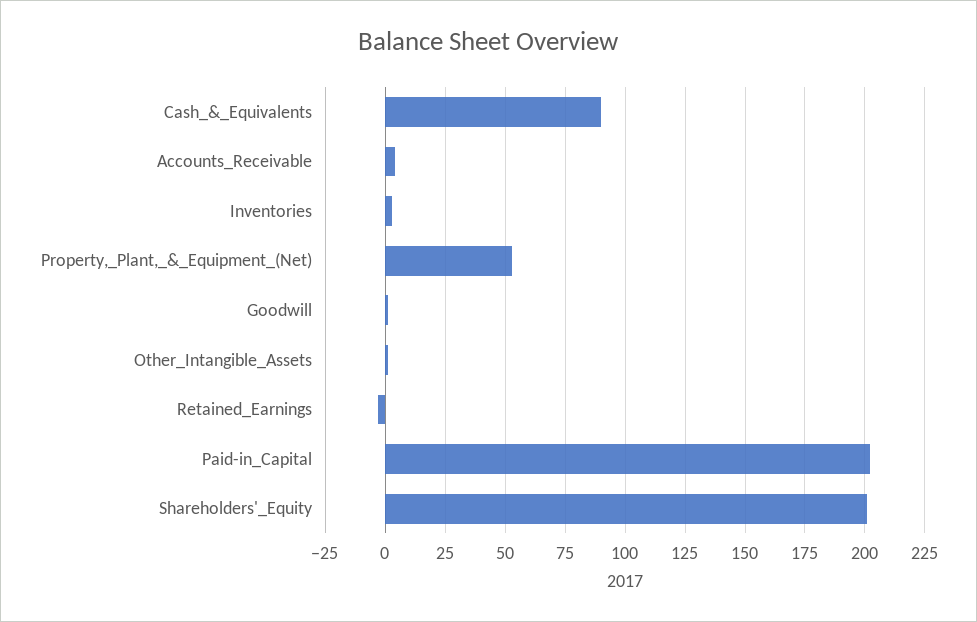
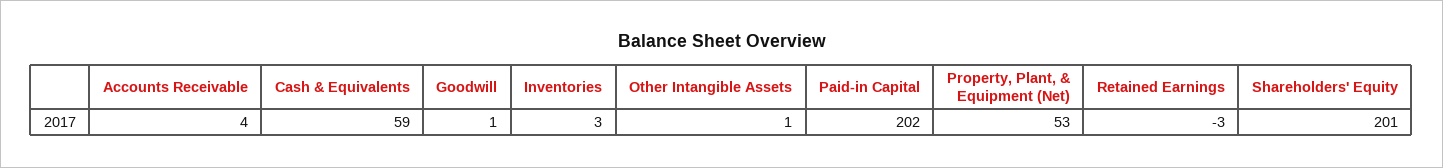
Cash_&_Equivalents: 90 -> 59

